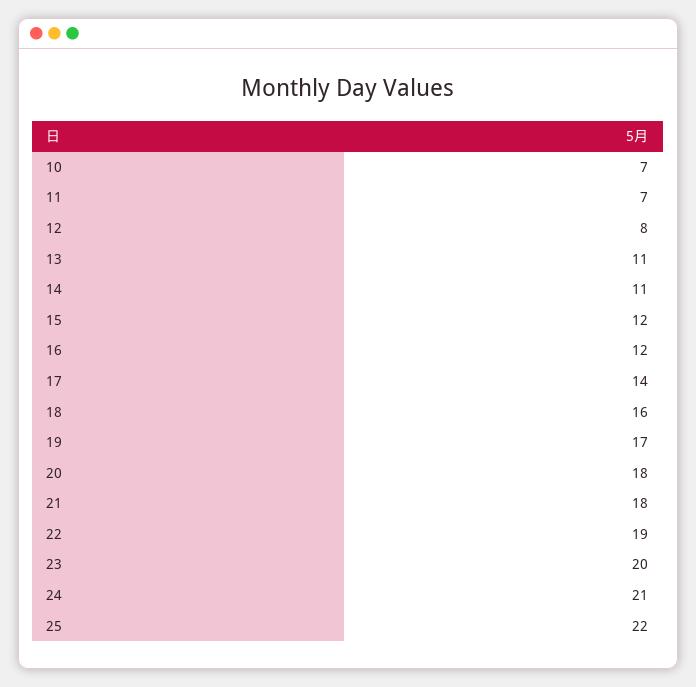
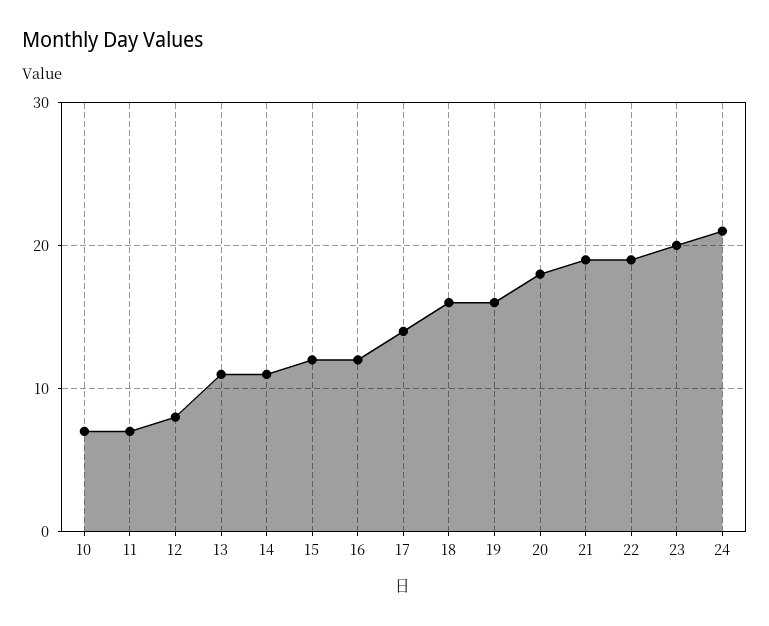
19: 17 -> 16
21: 18 -> 19
25: 22 -> none

